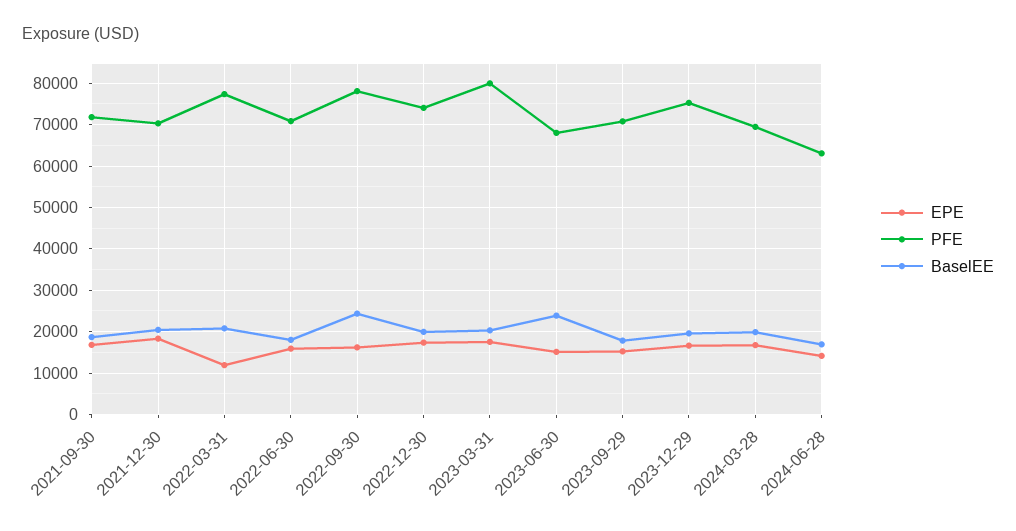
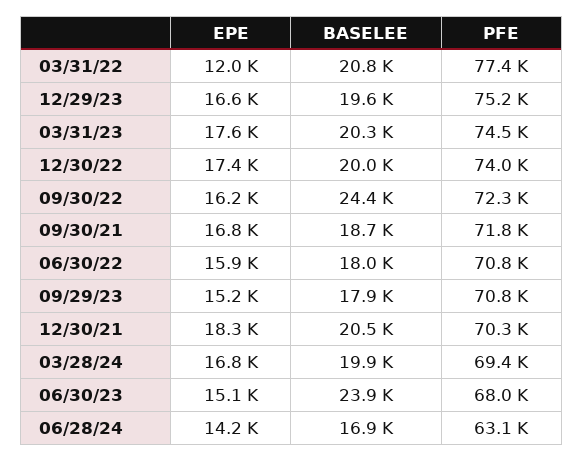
PFE, 2022-09-30: 78000 -> 72300
PFE, 2023-03-31: 80000 -> 74500

